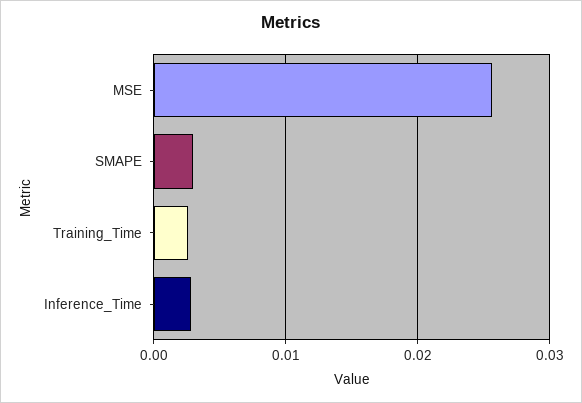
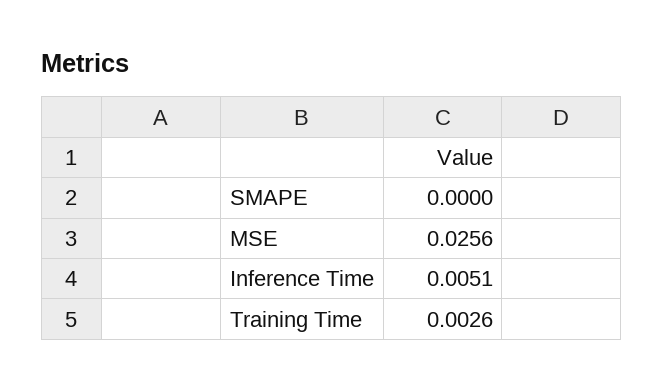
SMAPE: 0.003 -> 0
Inference_Time: 0.003 -> 0.0051

